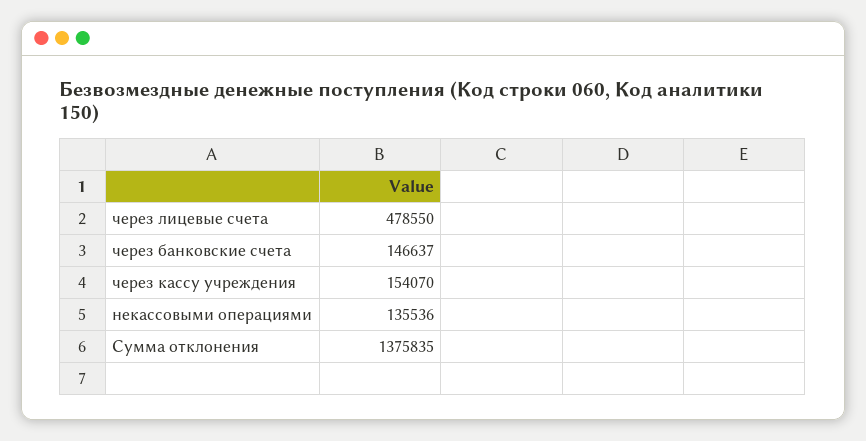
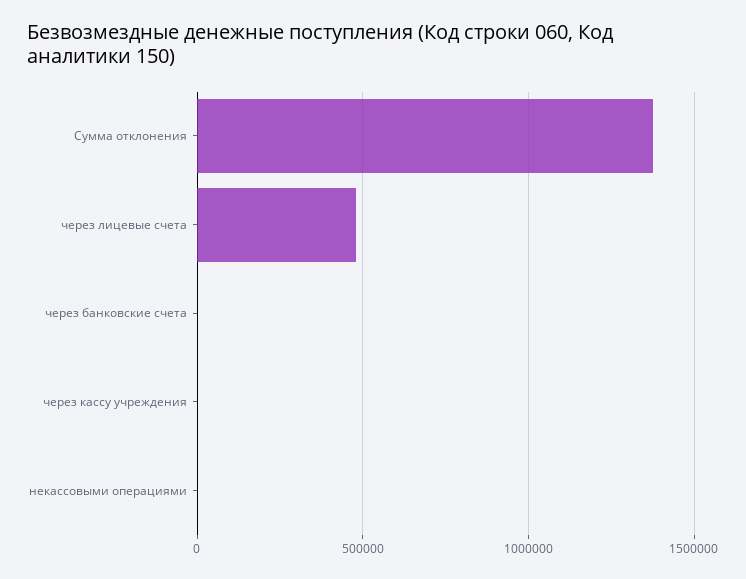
через банковские счета: 146637 -> 0
через кассу учреждения: 154070 -> 0
некассовыми операциями: 135536 -> 0

